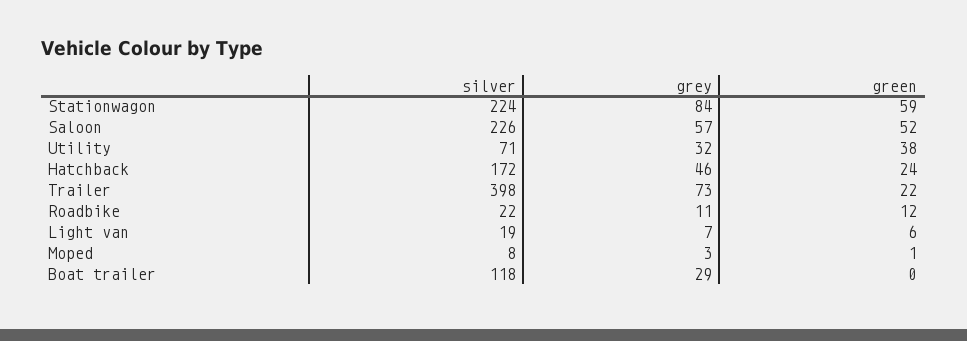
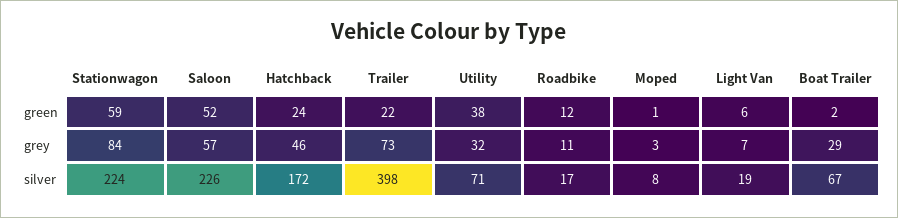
silver, Roadbike: 22 -> 17
silver, Boat trailer: 118 -> 67
green, Boat trailer: 0 -> 2

